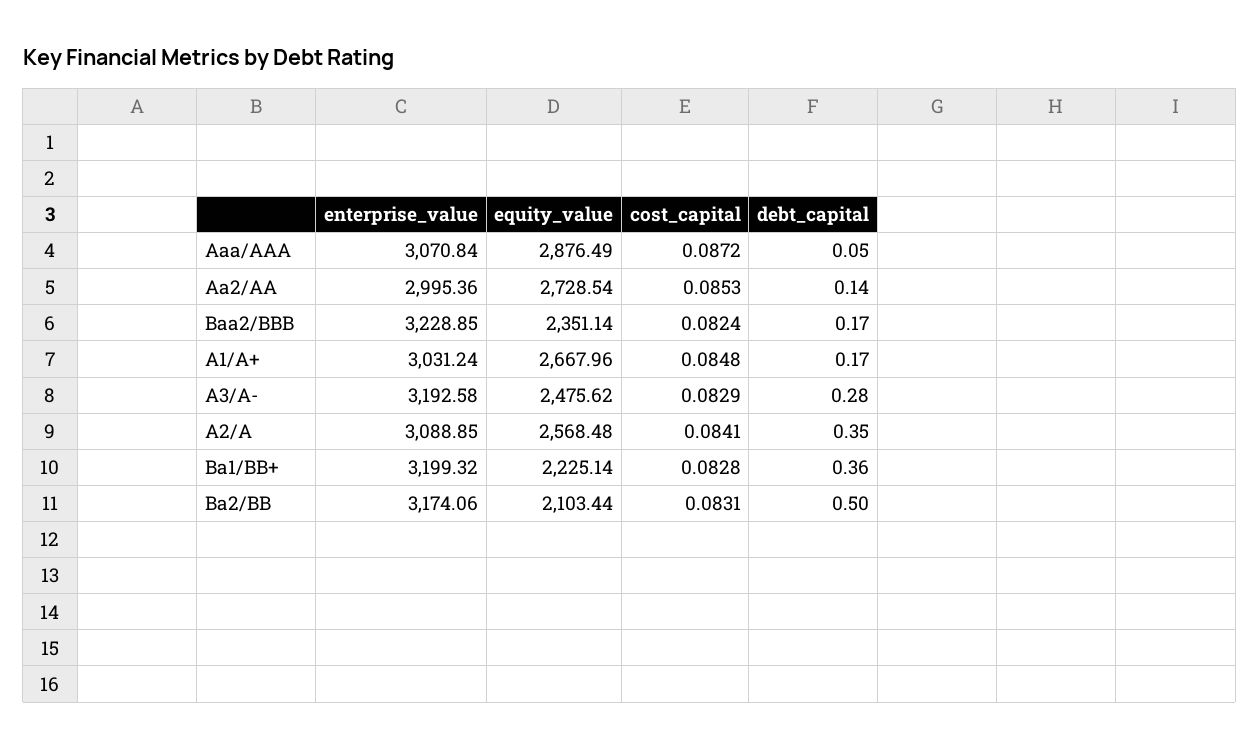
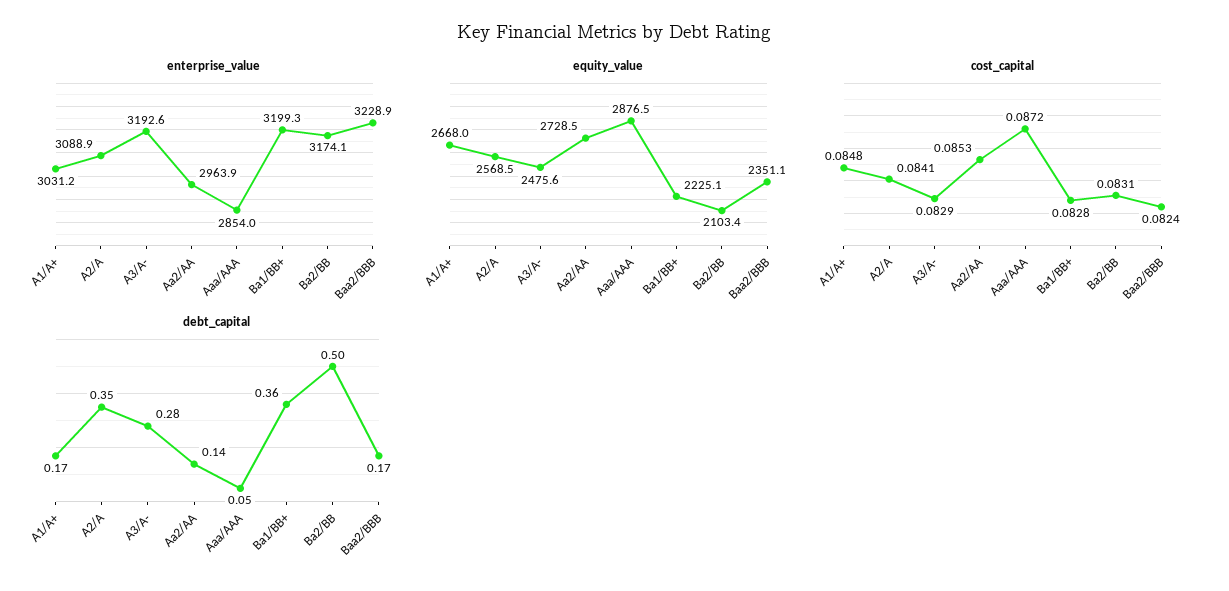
enterprise_value, Aaa/AAA: 3070.84 -> 2854
enterprise_value, Aa2/AA: 2995.36 -> 2963.9

